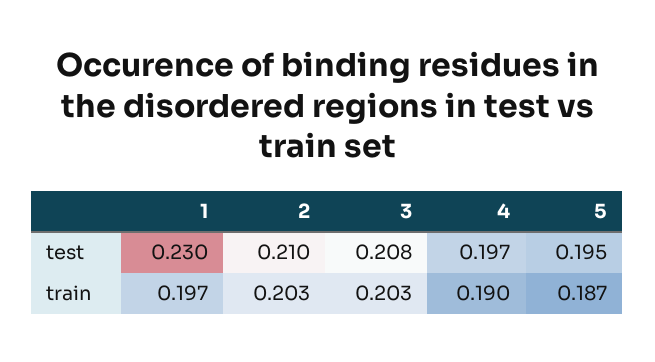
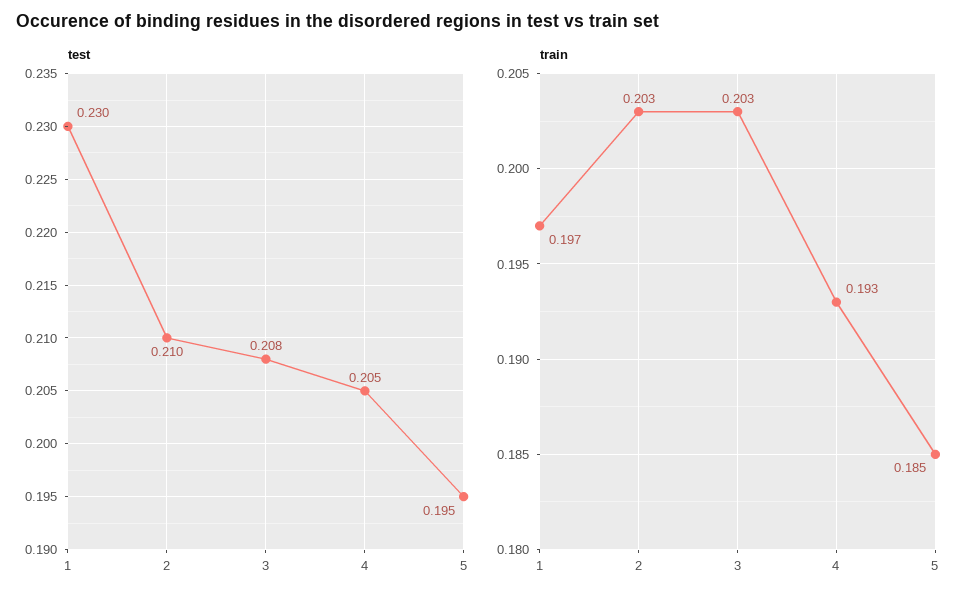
test, 4: 0.197 -> 0.205
train, 4: 0.19 -> 0.193
train, 5: 0.187 -> 0.185

